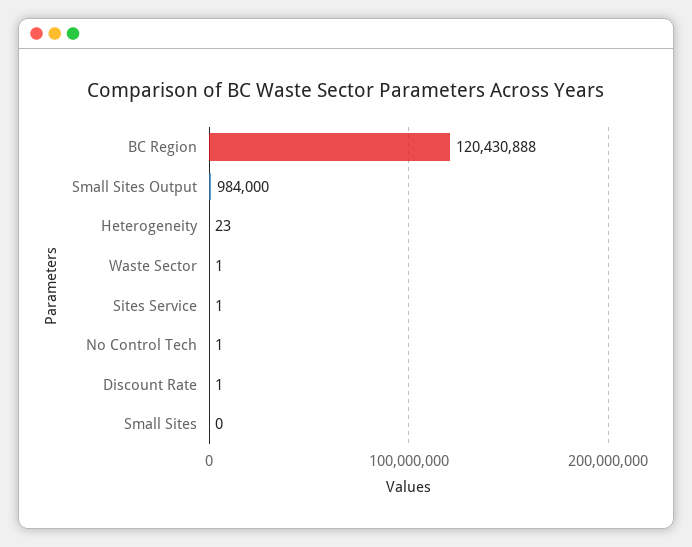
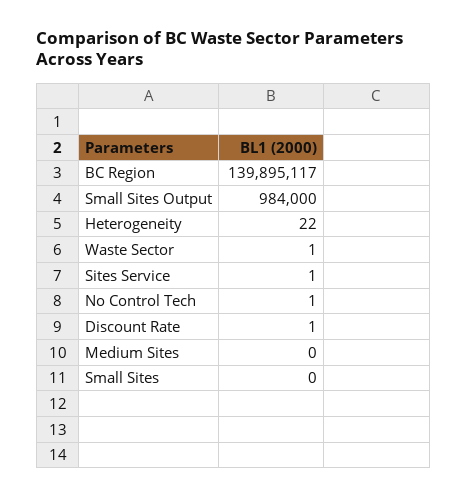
BC Region: 120430888 -> 139895117
Heterogeneity: 23 -> 22
Medium Sites: none -> 0

